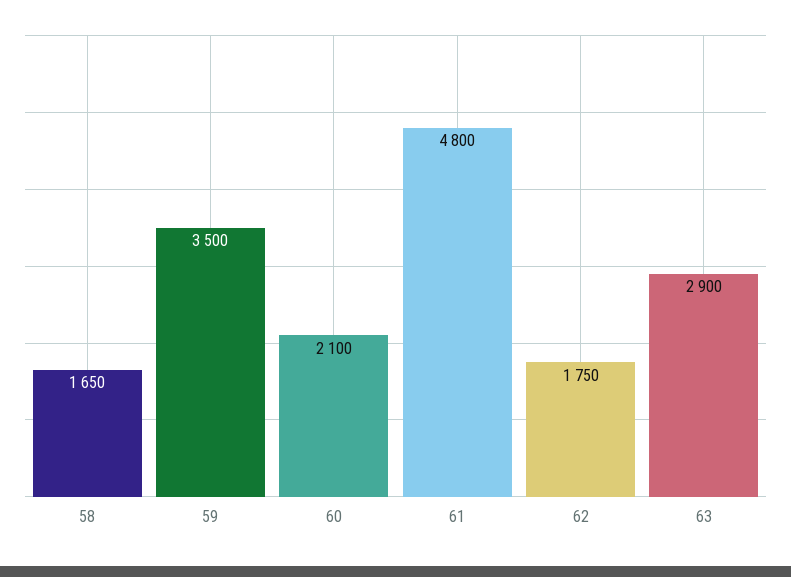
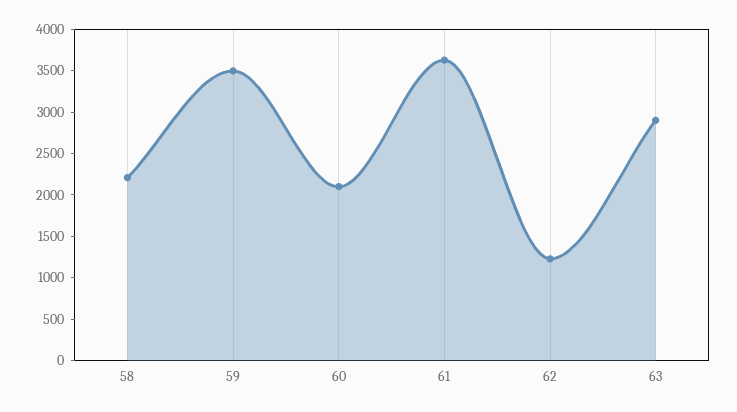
58: 1650 -> 2200
61: 4800 -> 3600
62: 1750 -> 1200

